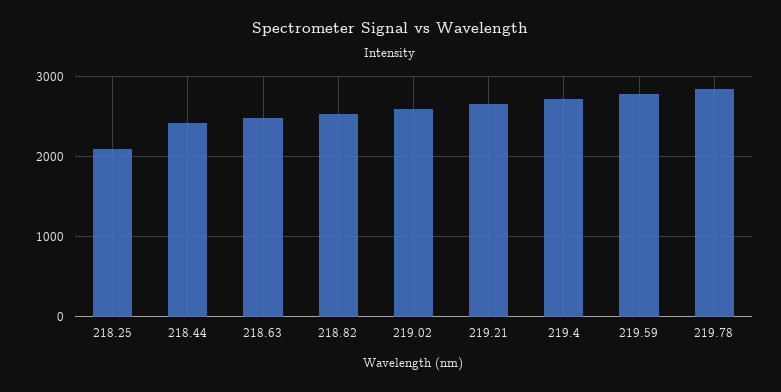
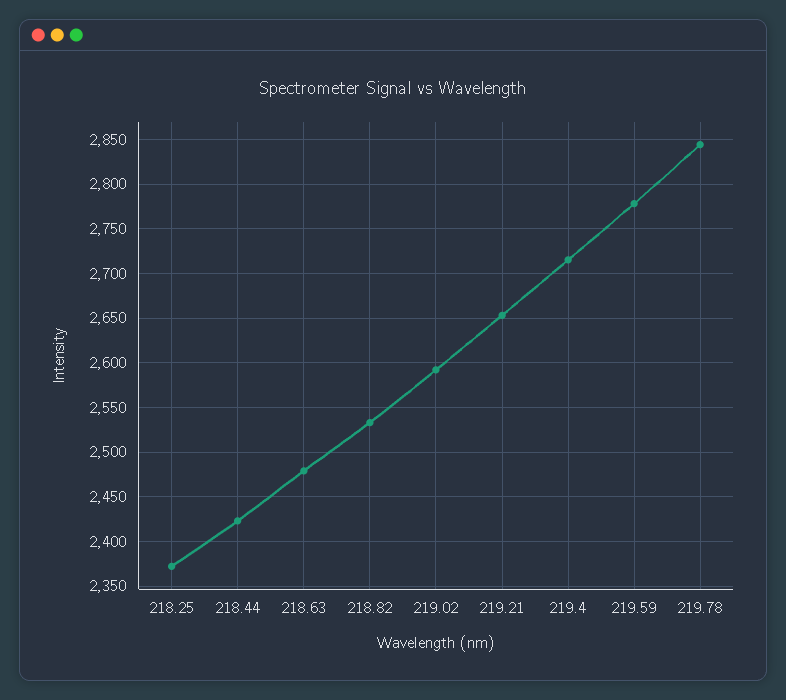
218.25: 2100 -> 2370

